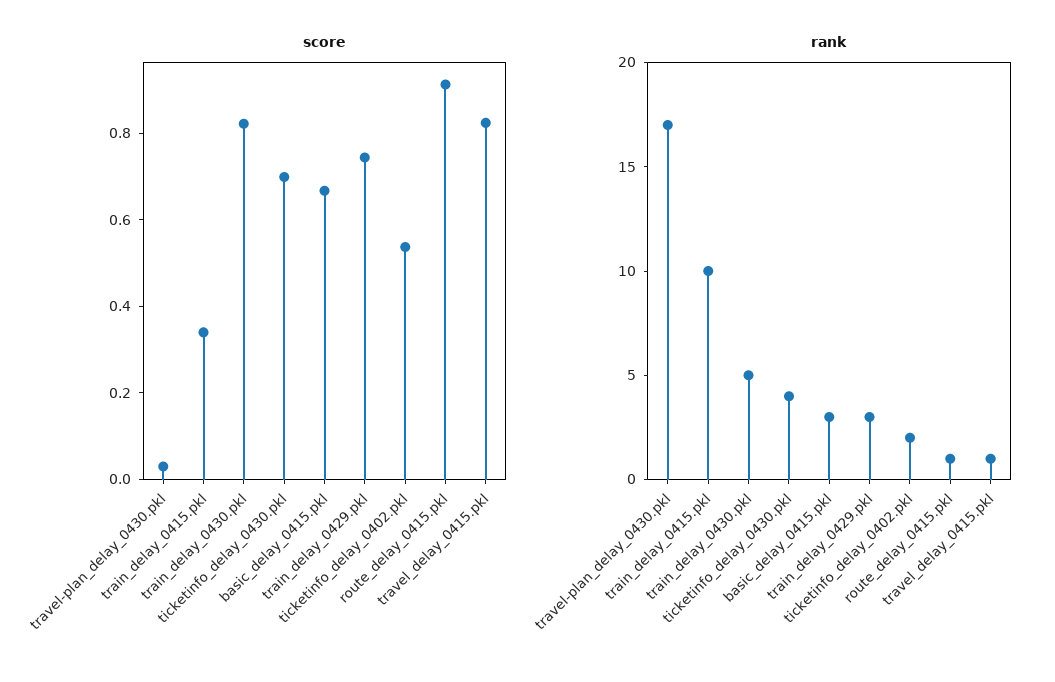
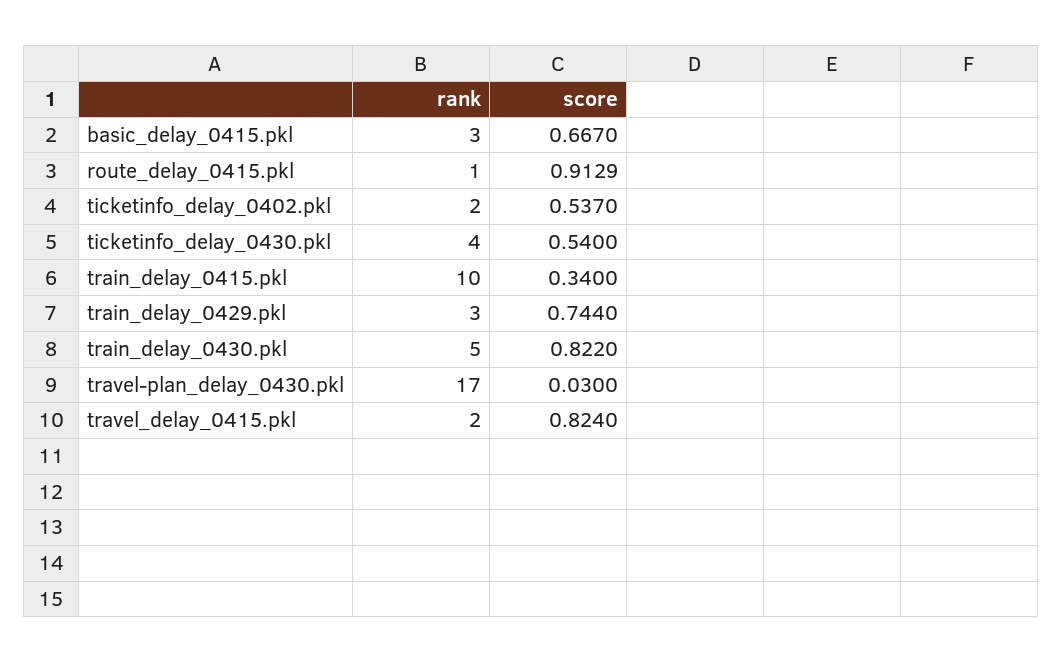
score, ticketinfo_delay_0430.pkl: 0.7 -> 0.54
rank, travel_delay_0415.pkl: 1 -> 2

